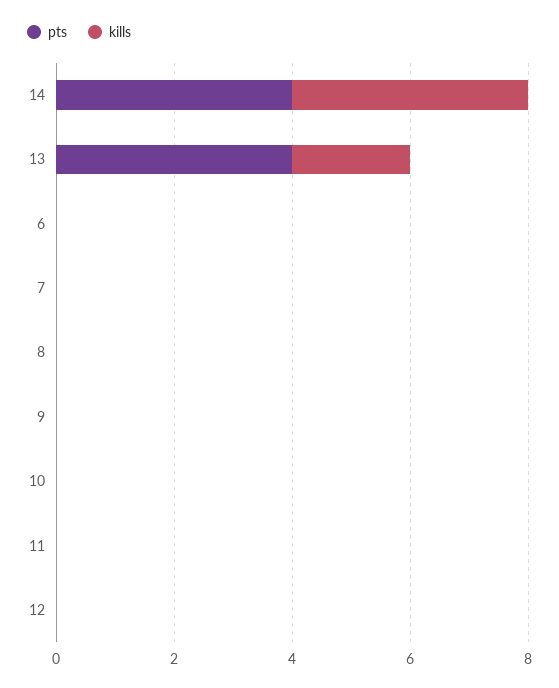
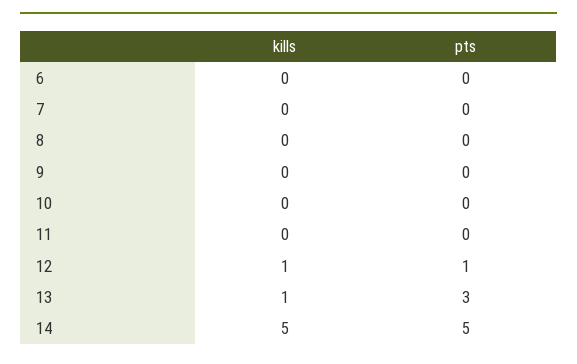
pts, 14: 4 -> 5
kills, 14: 4 -> 5
pts, 13: 4 -> 3
kills, 13: 2 -> 1
pts, 12: 0 -> 1
kills, 12: 0 -> 1

